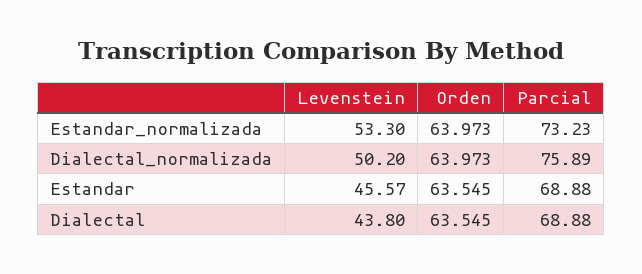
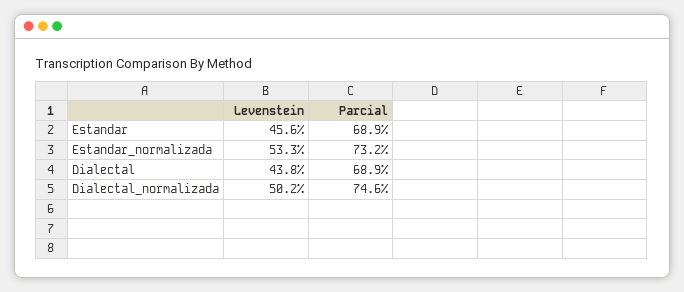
Orden, Estandar_normalizada: 63.973 -> none
Orden, Dialectal_normalizada: 63.973 -> none
Parcial, Dialectal_normalizada: 75.89 -> 74.6
Orden, Estandar: 63.545 -> none
Orden, Dialectal: 63.545 -> none

